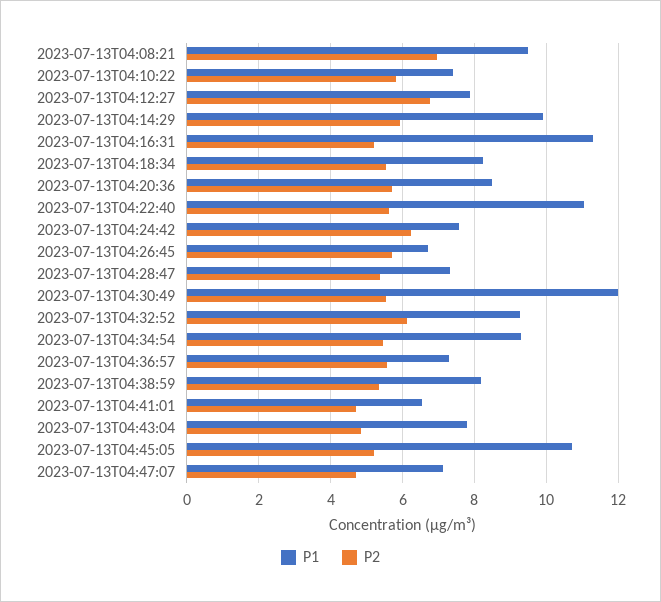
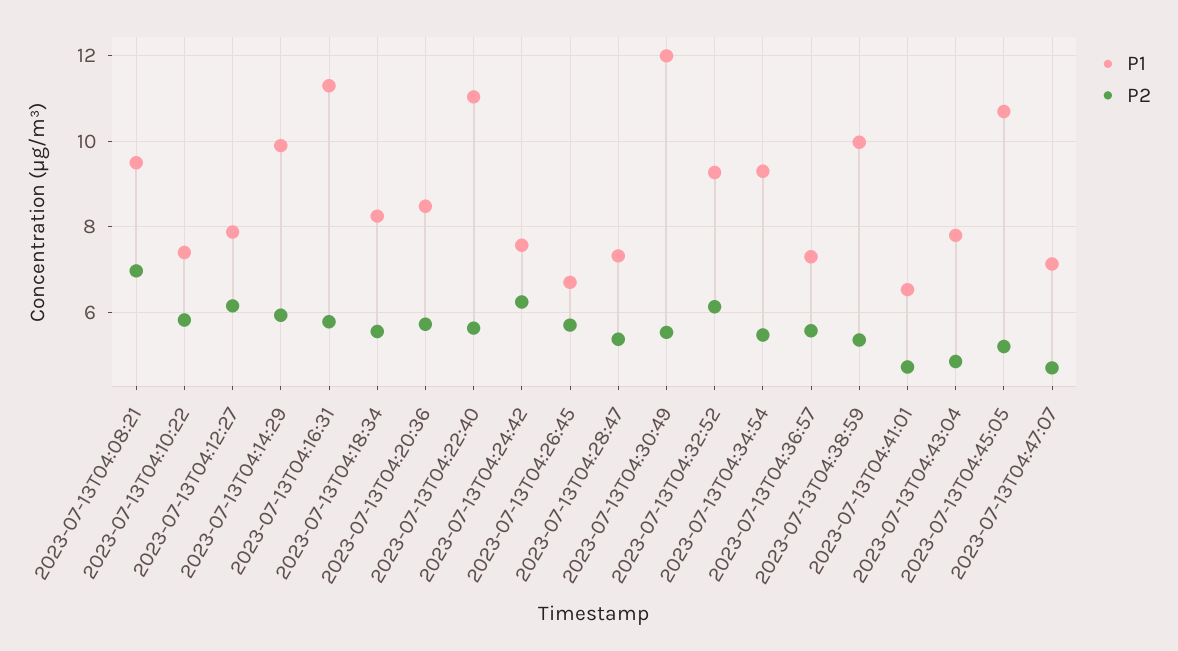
P2, 2023-07-13T04:12:27: 6.8 -> 6.2
P2, 2023-07-13T04:16:31: 5.2 -> 5.8
P1, 2023-07-13T04:38:59: 8.2 -> 10

